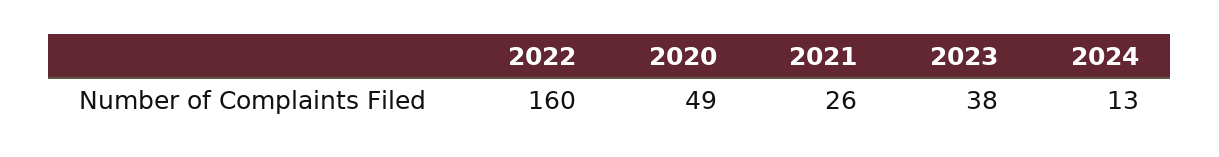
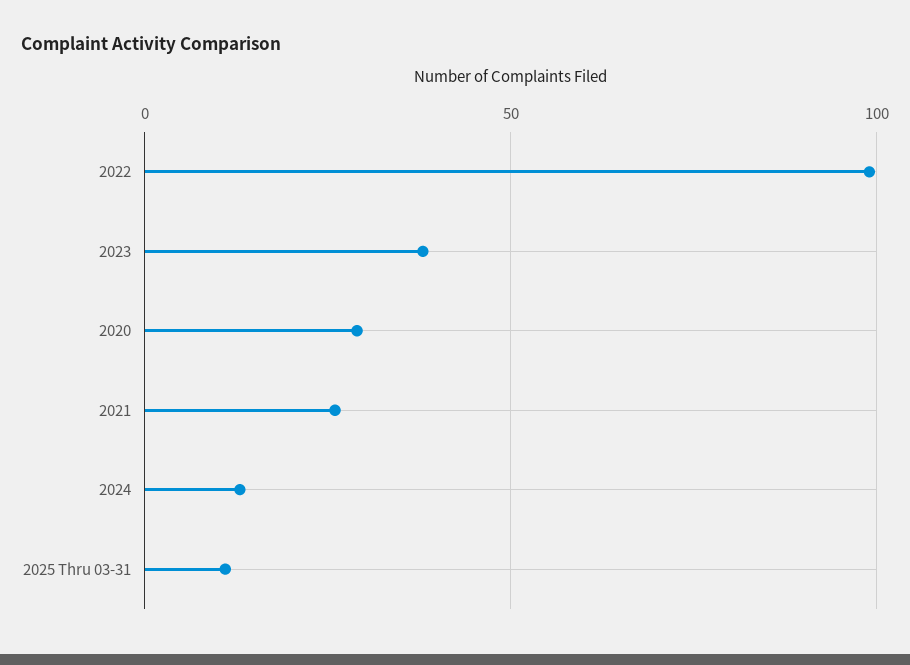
2022: 160 -> 100
2020: 49 -> 30
2025 Thru 03-31: none -> 10

